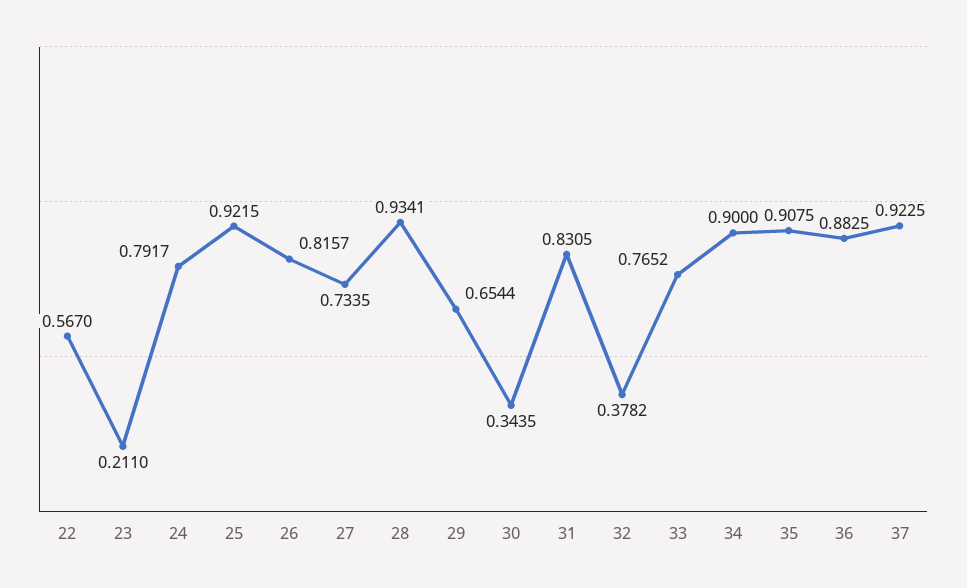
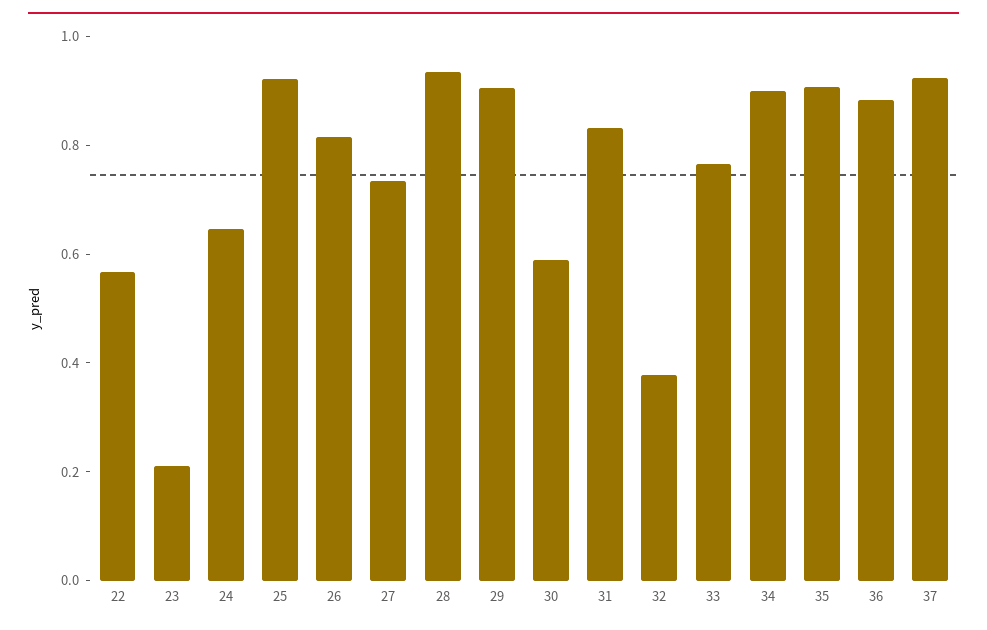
24: 0.7917 -> 0.65
29: 0.6544 -> 0.9
30: 0.3435 -> 0.6

